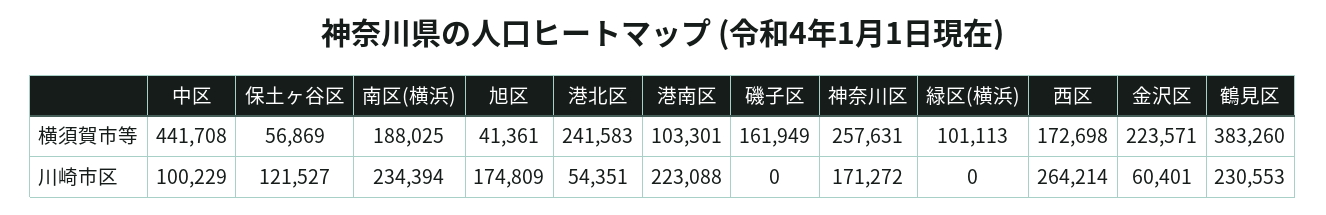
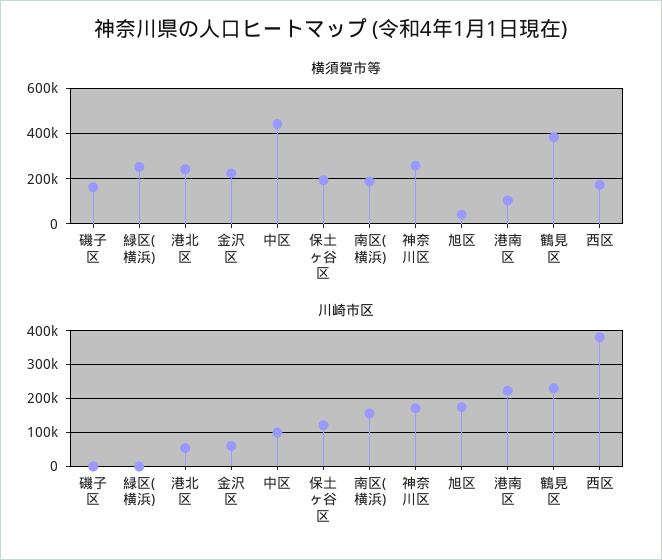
横須賀市等, 保土ヶ谷区: 56869 -> 200000
横須賀市等, 緑区(横浜): 101113 -> 250000
川崎市区, 南区(横浜): 234394 -> 160000
川崎市区, 西区: 264214 -> 380000

